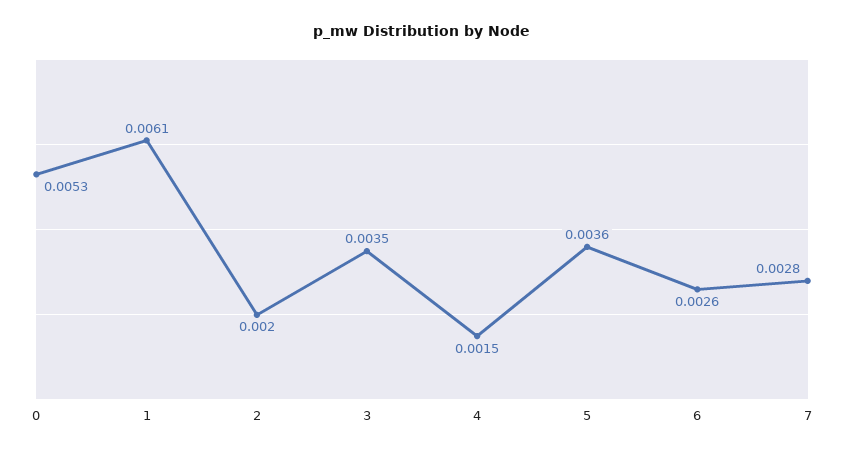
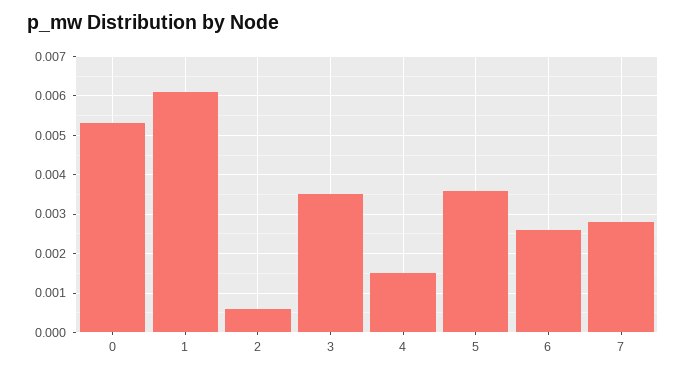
2: 0.002 -> 0.0005

